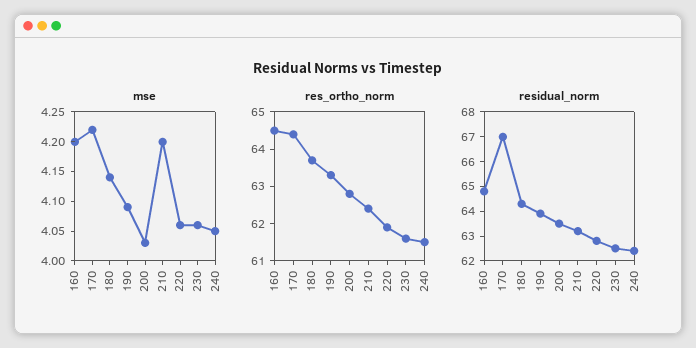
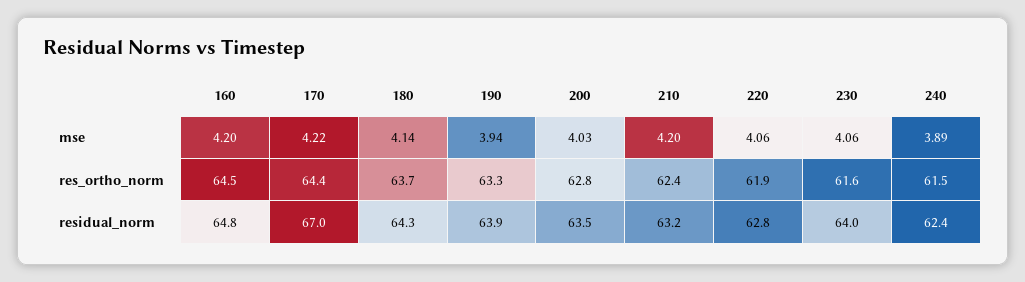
mse, 190: 4.1 -> 3.94
mse, 240: 4.05 -> 3.89
residual_norm, 230: 62.5 -> 64

